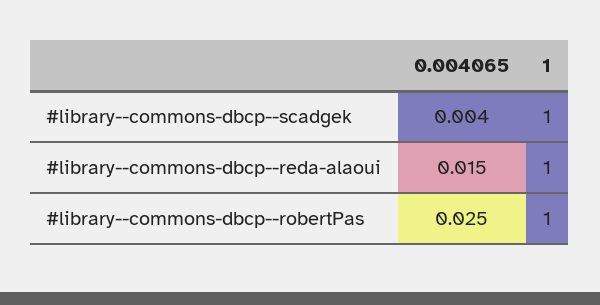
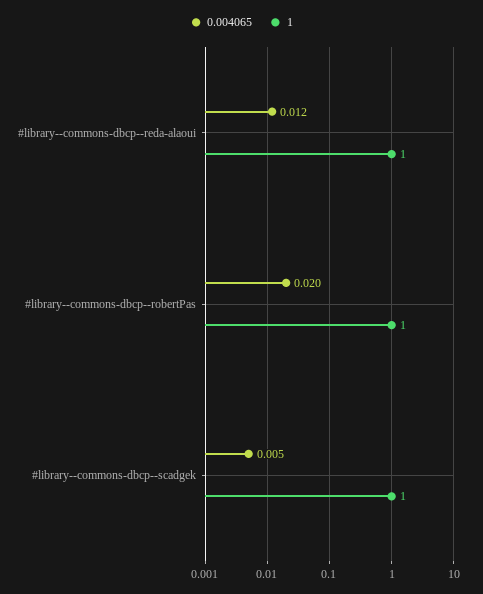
0.004065, #library--commons-dbcp--scadgek: 0.004 -> 0.005
0.004065, #library--commons-dbcp--reda-alaoui: 0.015 -> 0.012
0.004065, #library--commons-dbcp--robertPas: 0.025 -> 0.02

